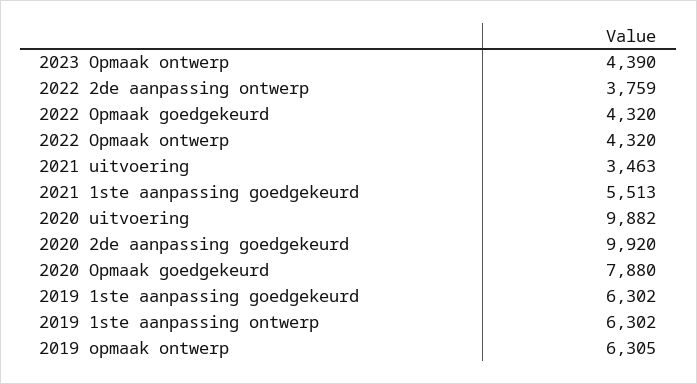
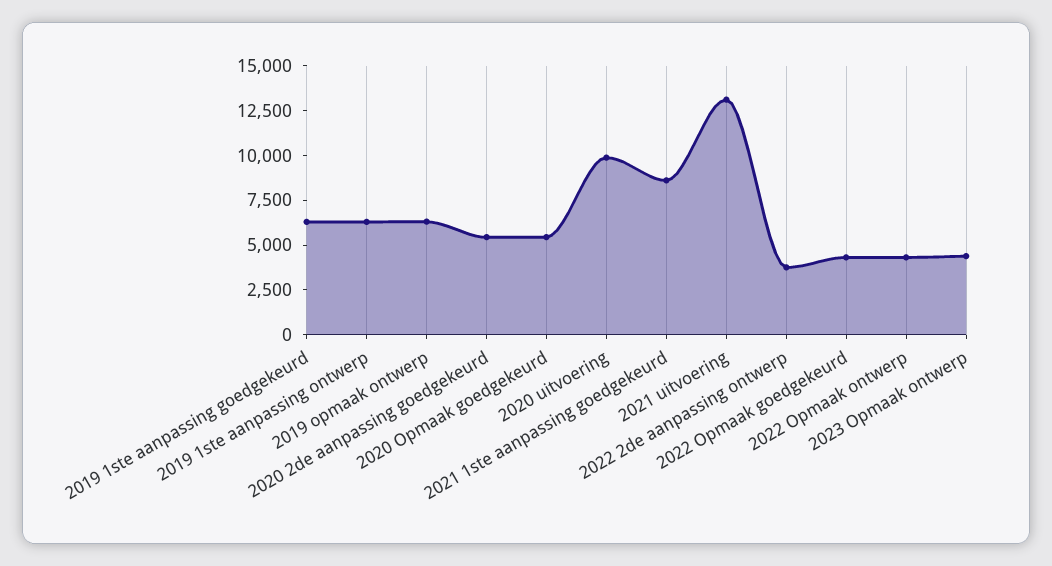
2021 uitvoering: 3463 -> 13000
2021 1ste aanpassing goedgekeurd: 5513 -> 8500
2020 2de aanpassing goedgekeurd: 9920 -> 5500
2020 Opmaak goedgekeurd: 7880 -> 5500

